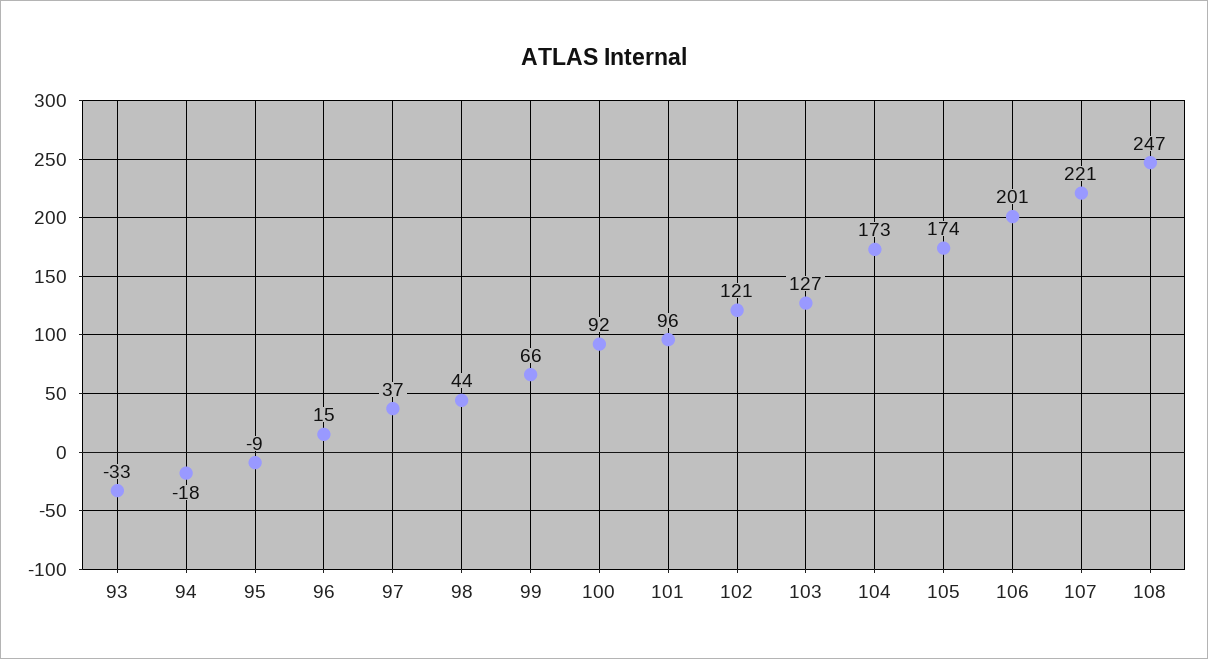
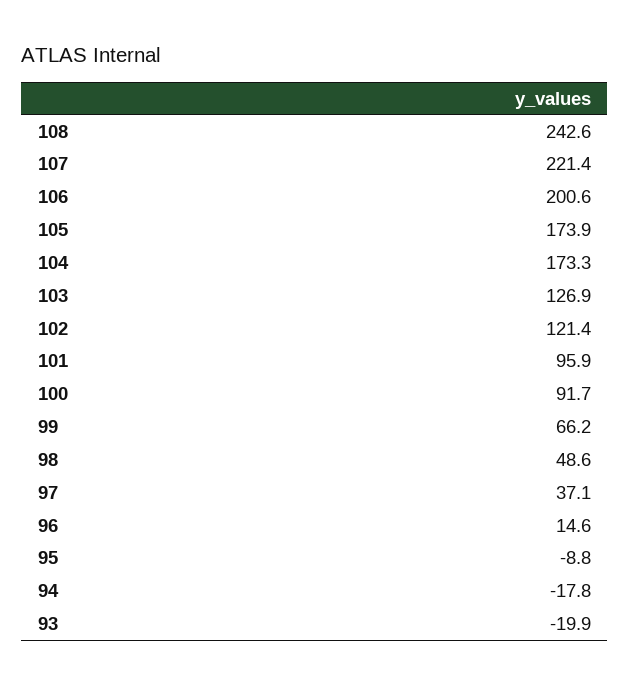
93: -33 -> -19.9
98: 44 -> 48.6
108: 247 -> 242.6

